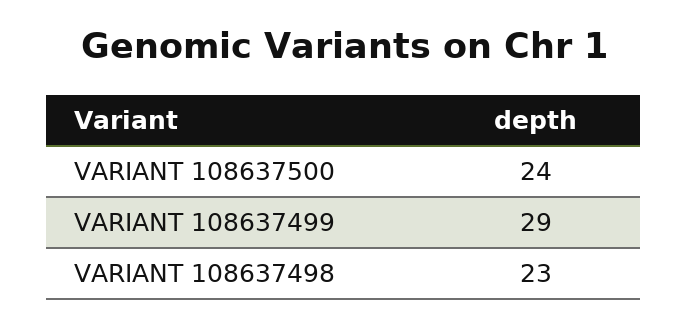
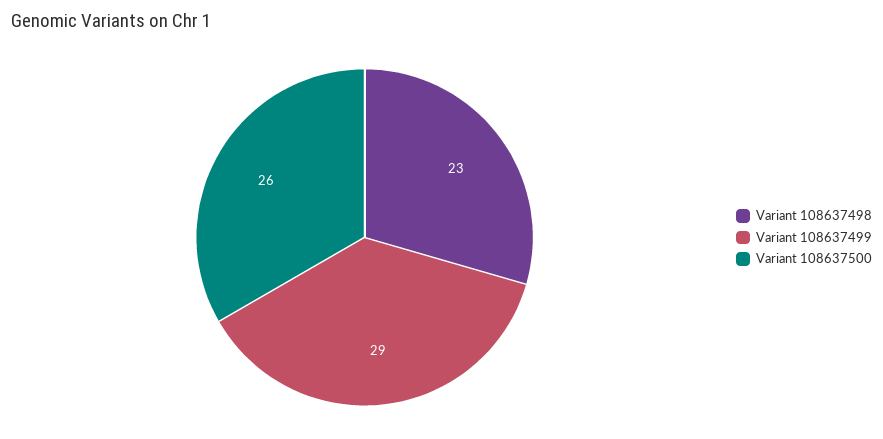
VARIANT 108637500: 24 -> 26

